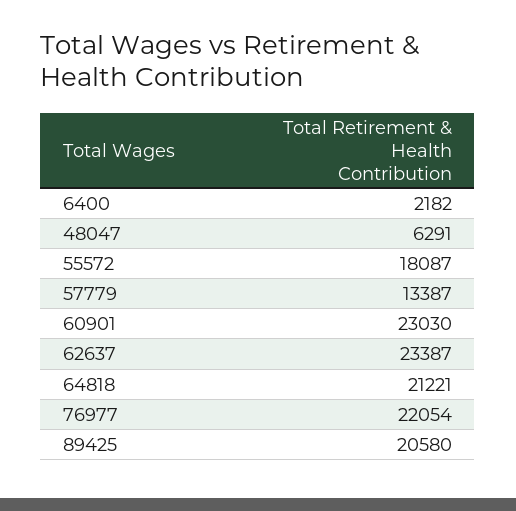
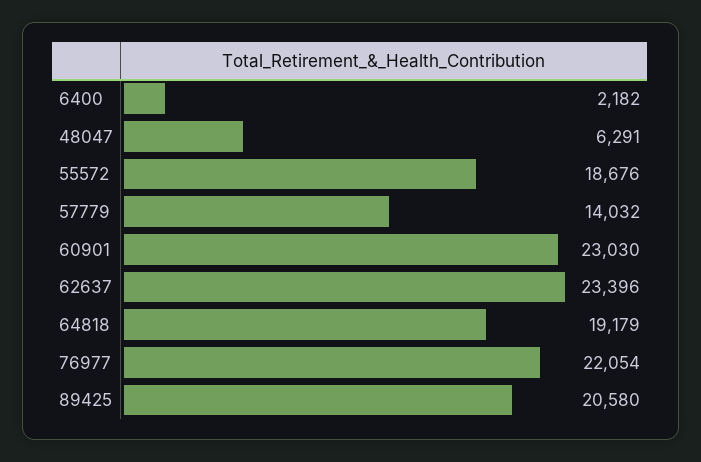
55572: 18087 -> 18676
57779: 13387 -> 14032
62637: 23387 -> 23396
64818: 21221 -> 19179

